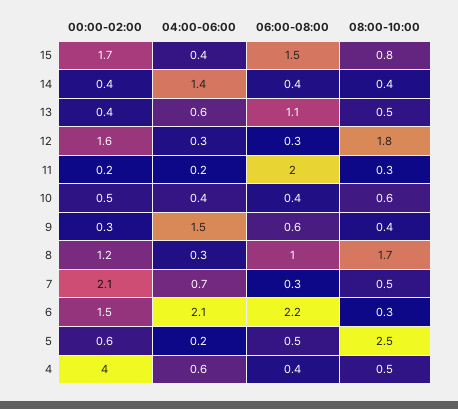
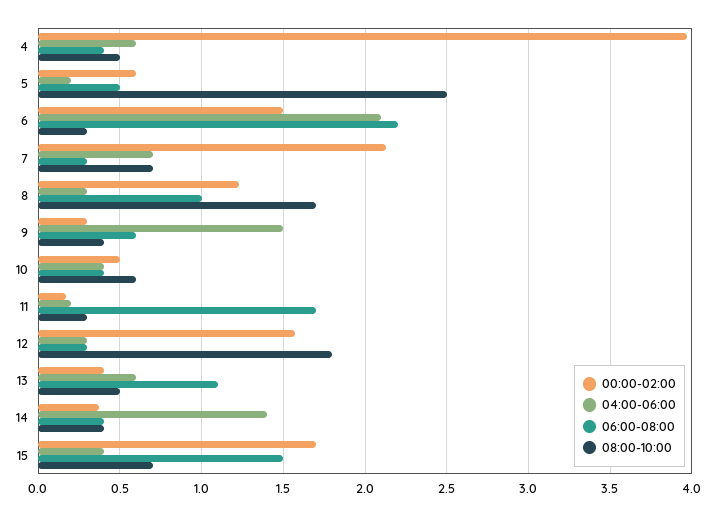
08:00-10:00, 15: 0.8 -> 0.7
06:00-08:00, 11: 2 -> 1.7
08:00-10:00, 7: 0.5 -> 0.7

